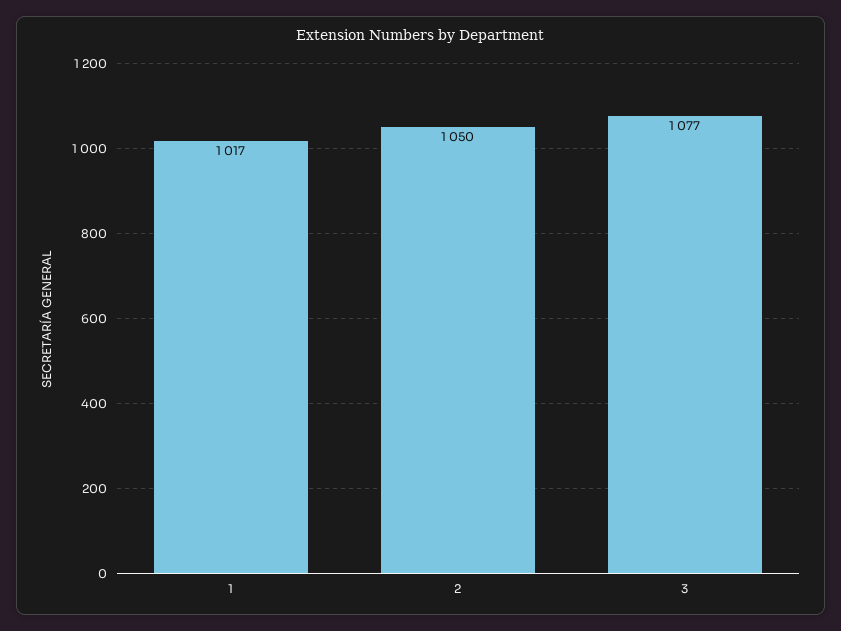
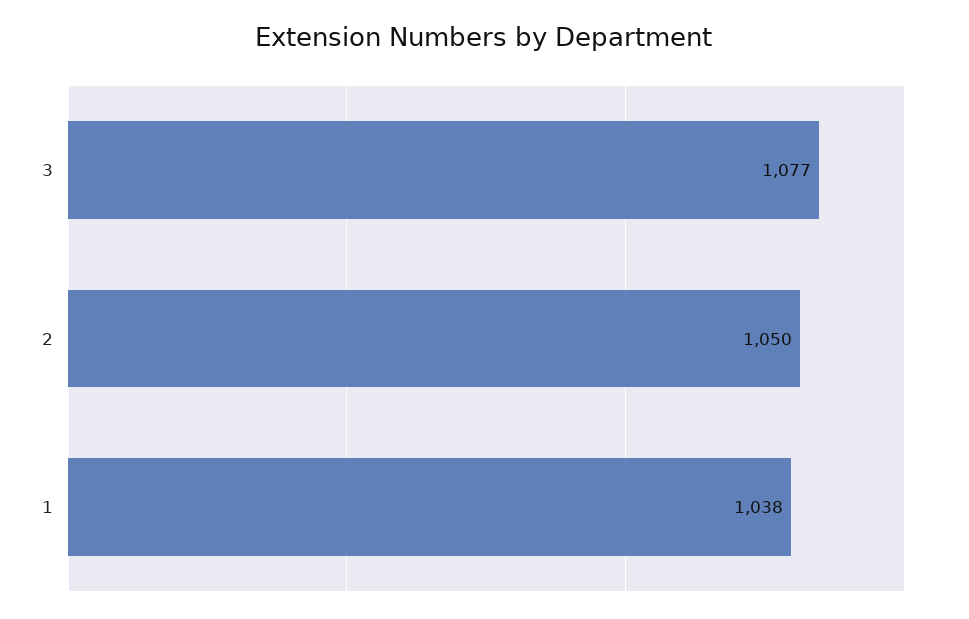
1: 1017 -> 1038

